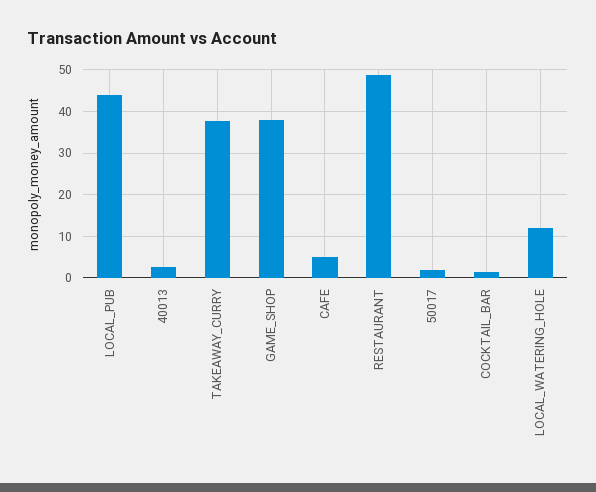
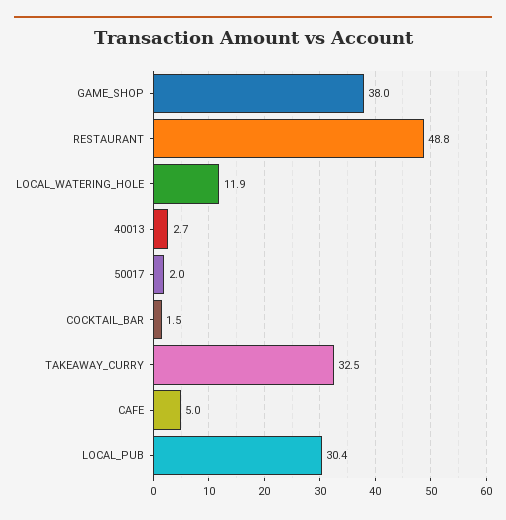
LOCAL_PUB: 44 -> 30.4
TAKEAWAY_CURRY: 38 -> 32.5

